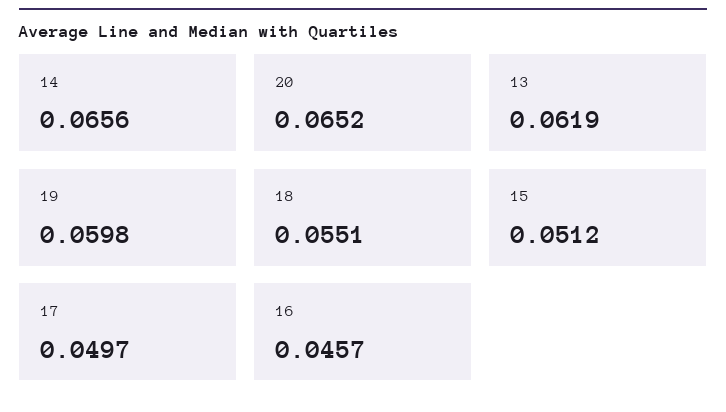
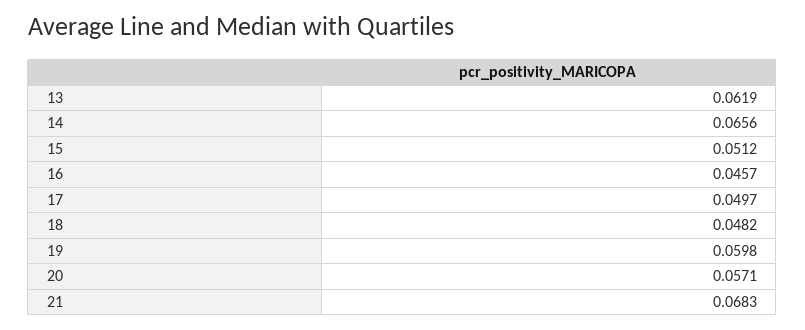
20: 0.0652 -> 0.0571
18: 0.0551 -> 0.0482
21: none -> 0.0683

